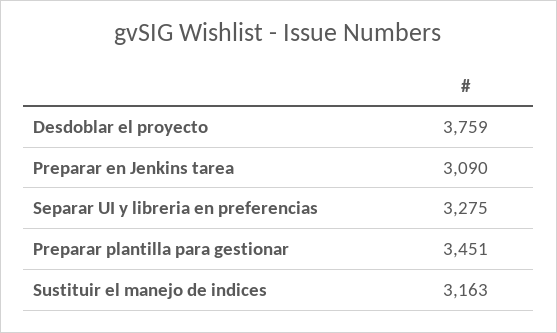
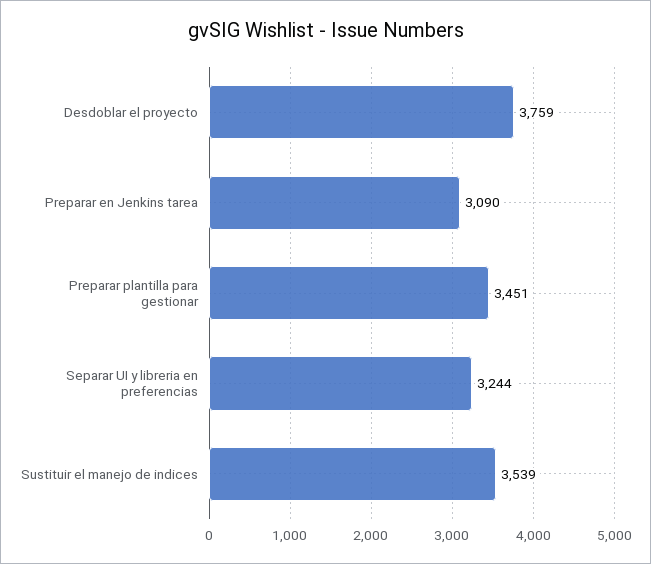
Separar UI y libreria en preferencias: 3275 -> 3244
Sustituir el manejo de indices: 3163 -> 3539

